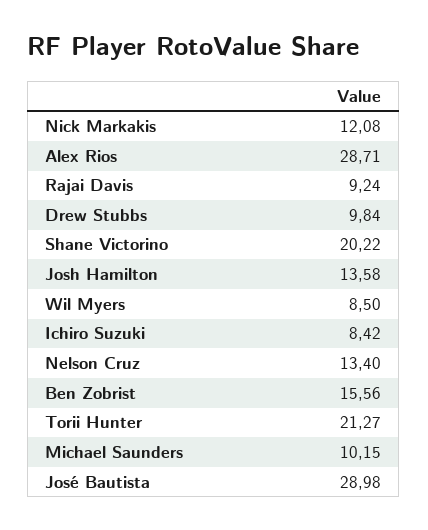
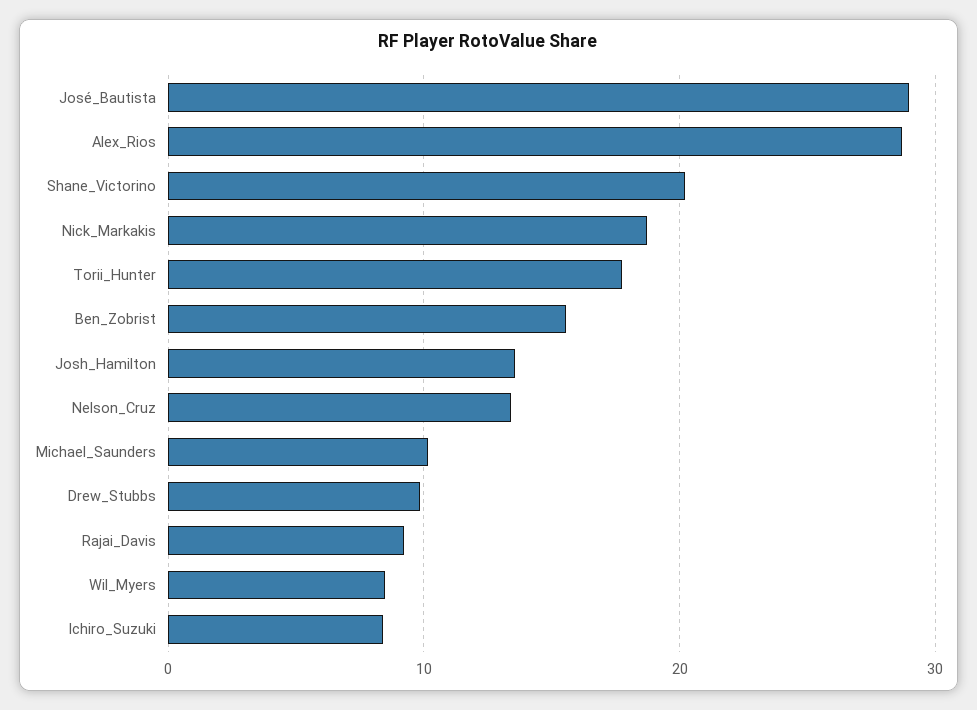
Nick Markakis: 12.08 -> 19
Torii Hunter: 21.27 -> 18

